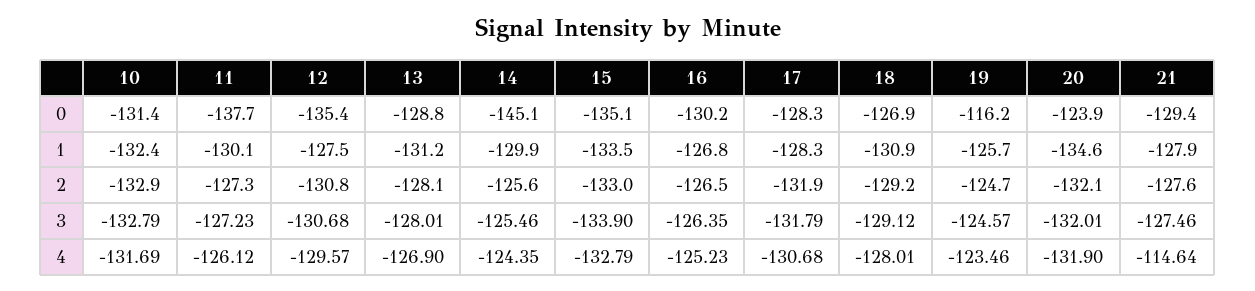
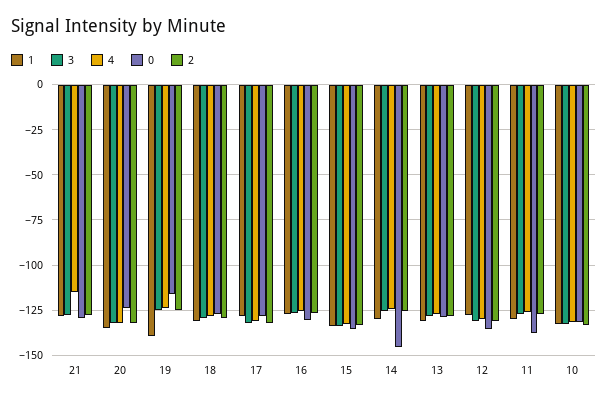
1, 19: -125.7 -> -140

